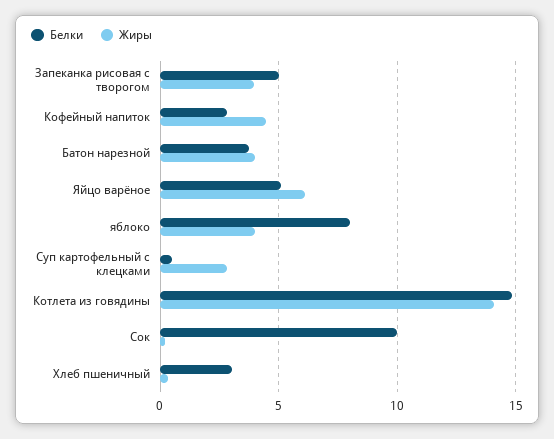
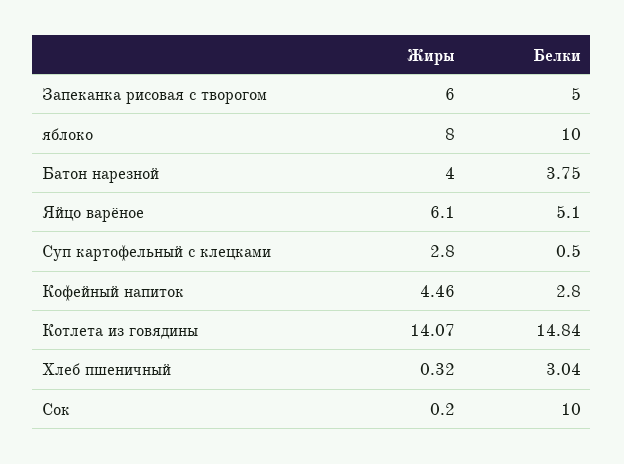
Жиры, Запеканка рисовая с творогом: 4 -> 6
Белки, яблоко: 8 -> 10
Жиры, яблоко: 4 -> 8

